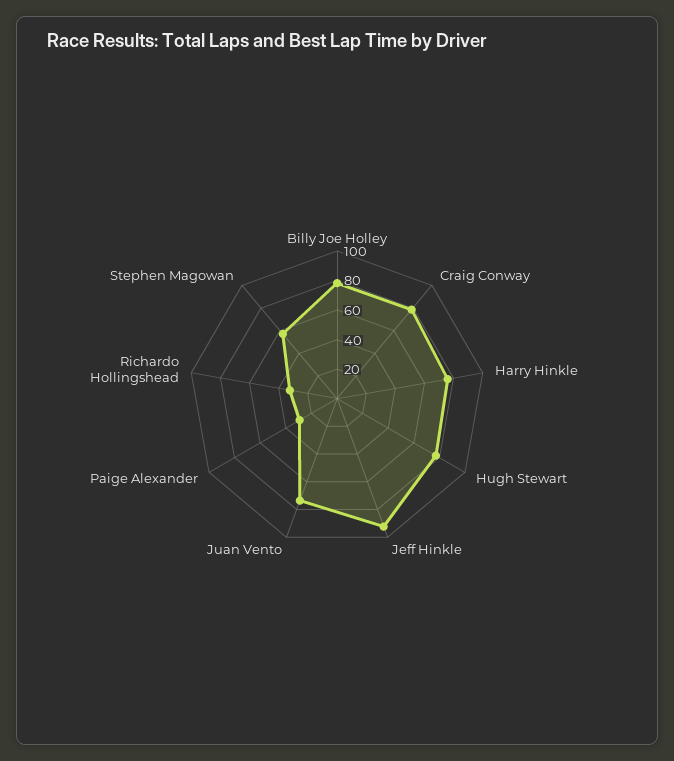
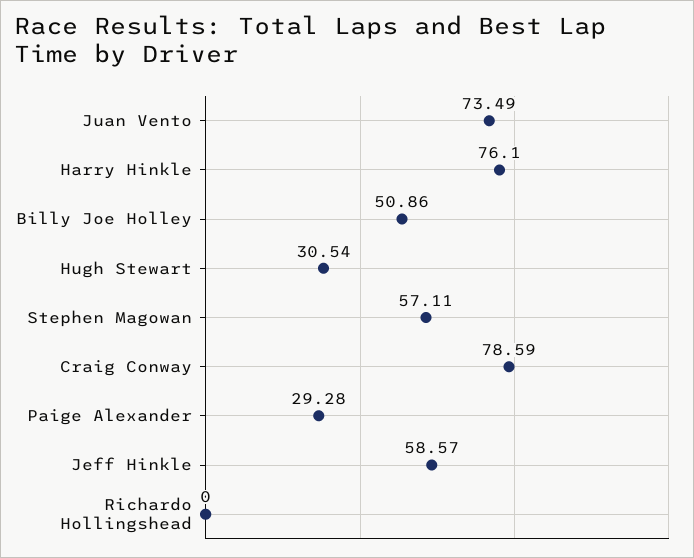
Billy Joe Holley: 80 -> 50.86
Hugh Stewart: 80 -> 30.54
Jeff Hinkle: 90 -> 58.57
Richardo Hollingshead: 30 -> 0

